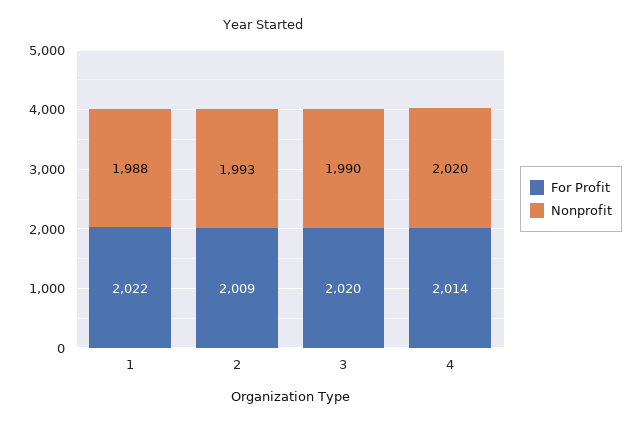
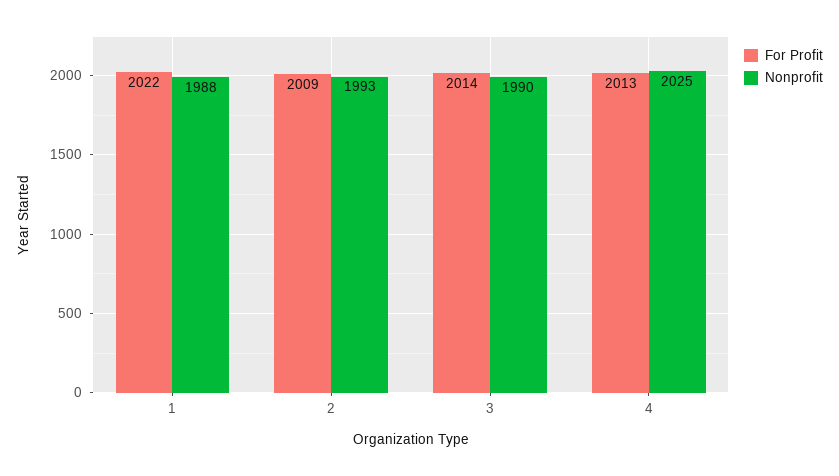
For Profit, 3: 2020 -> 2014
For Profit, 4: 2014 -> 2013
Nonprofit, 4: 2020 -> 2025

